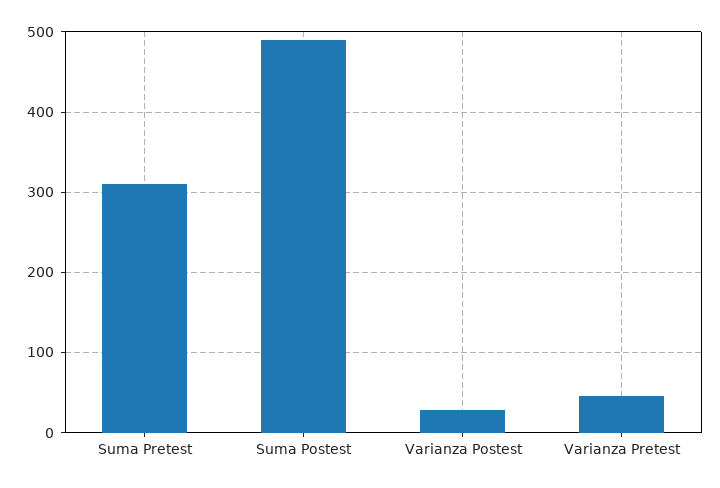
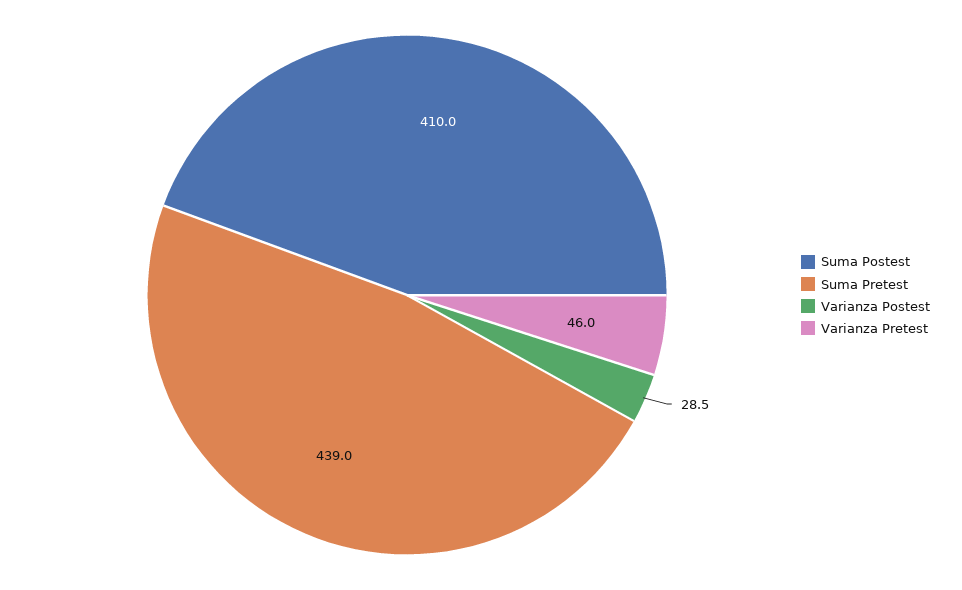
Suma Pretest: 310 -> 439
Suma Postest: 490 -> 410

